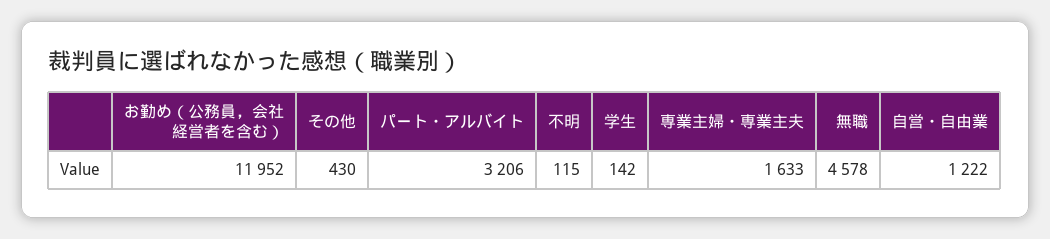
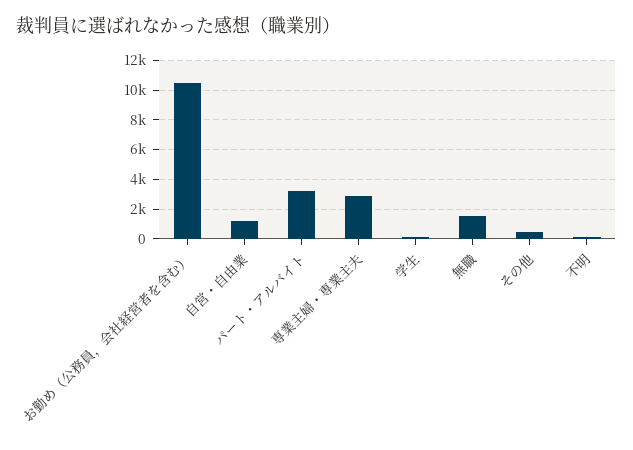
お勤め（公務員，会社経営者を含む）: 11952 -> 10500
専業主婦・専業主夫: 1633 -> 3000
無職: 4578 -> 1500

